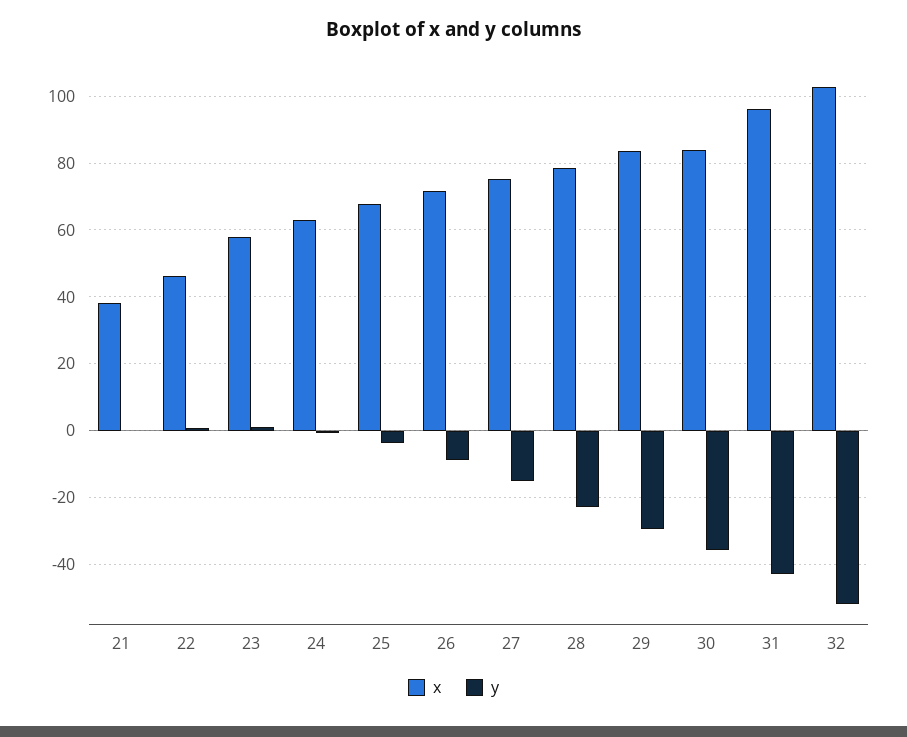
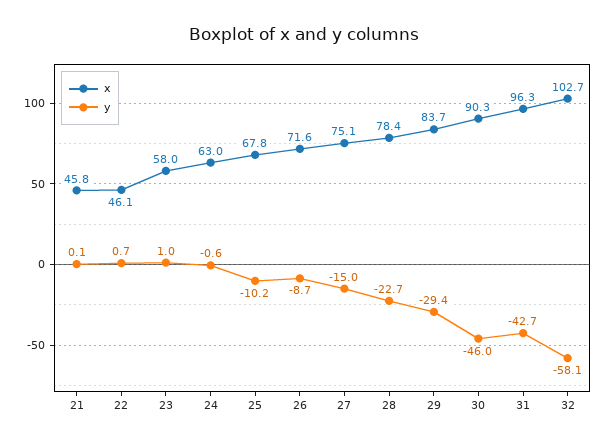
x, 21: 38 -> 45.8
y, 25: -4 -> -10.2
x, 30: 84 -> 90.3
y, 30: -36 -> -46
y, 32: -52 -> -58.1

